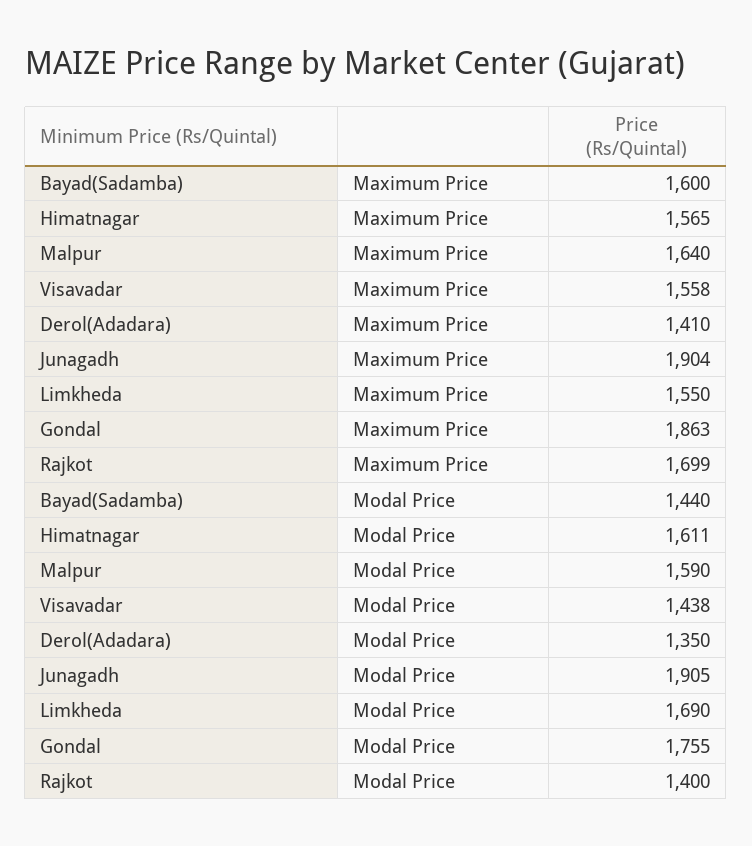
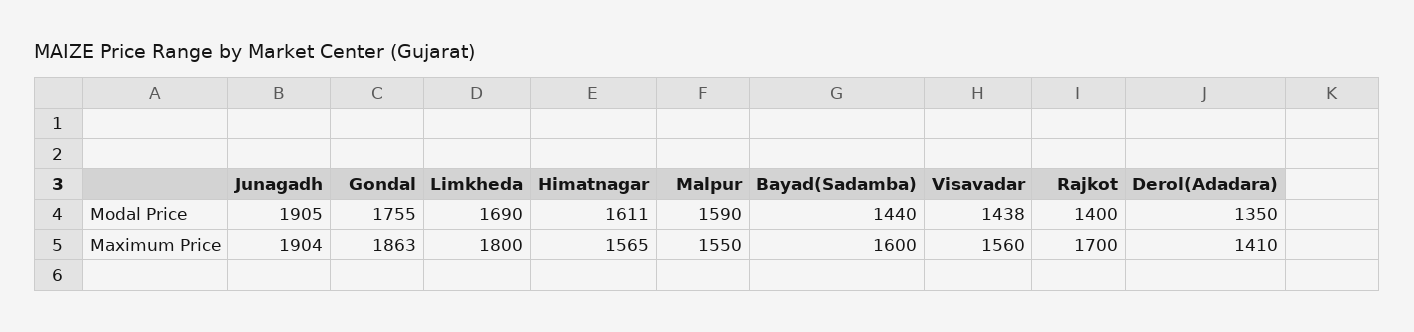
Malpur, Maximum Price: 1640 -> 1550
Visavadar, Maximum Price: 1558 -> 1560
Limkheda, Maximum Price: 1550 -> 1800
Rajkot, Maximum Price: 1699 -> 1700

